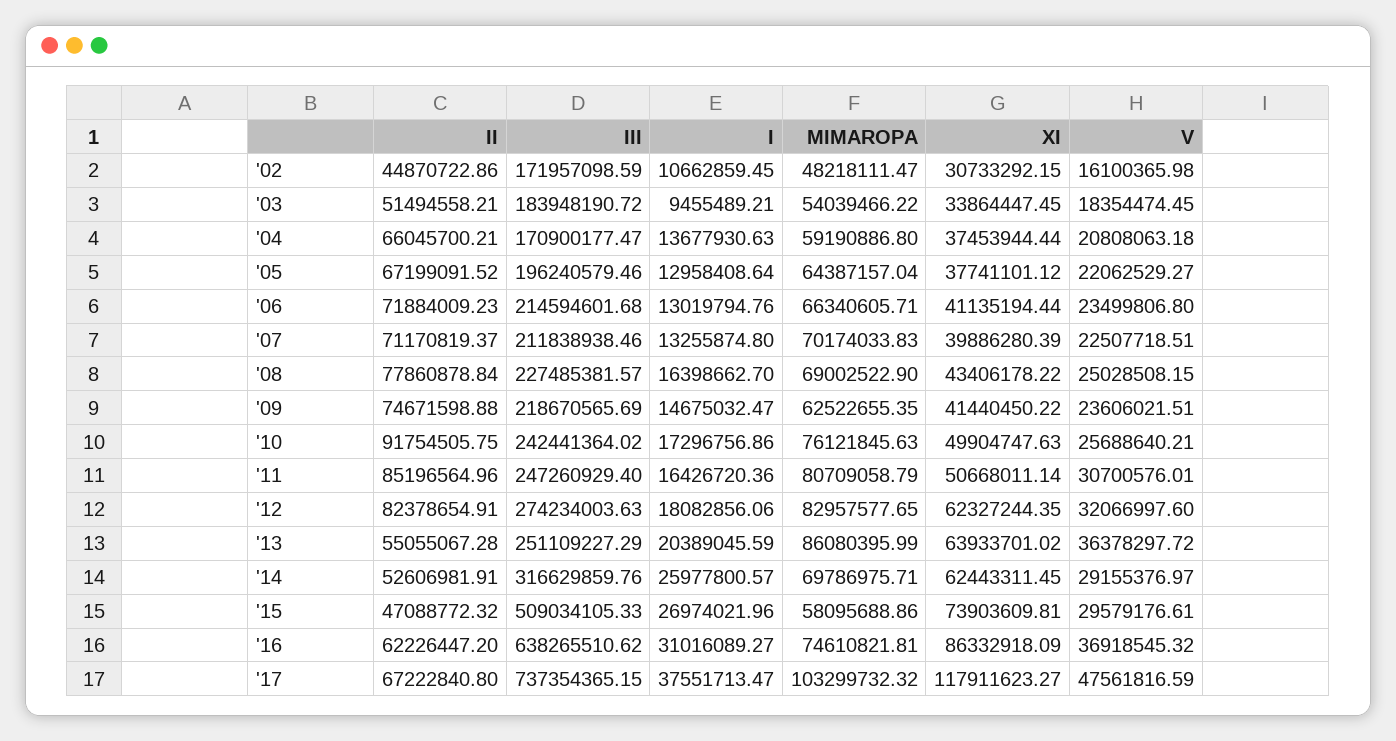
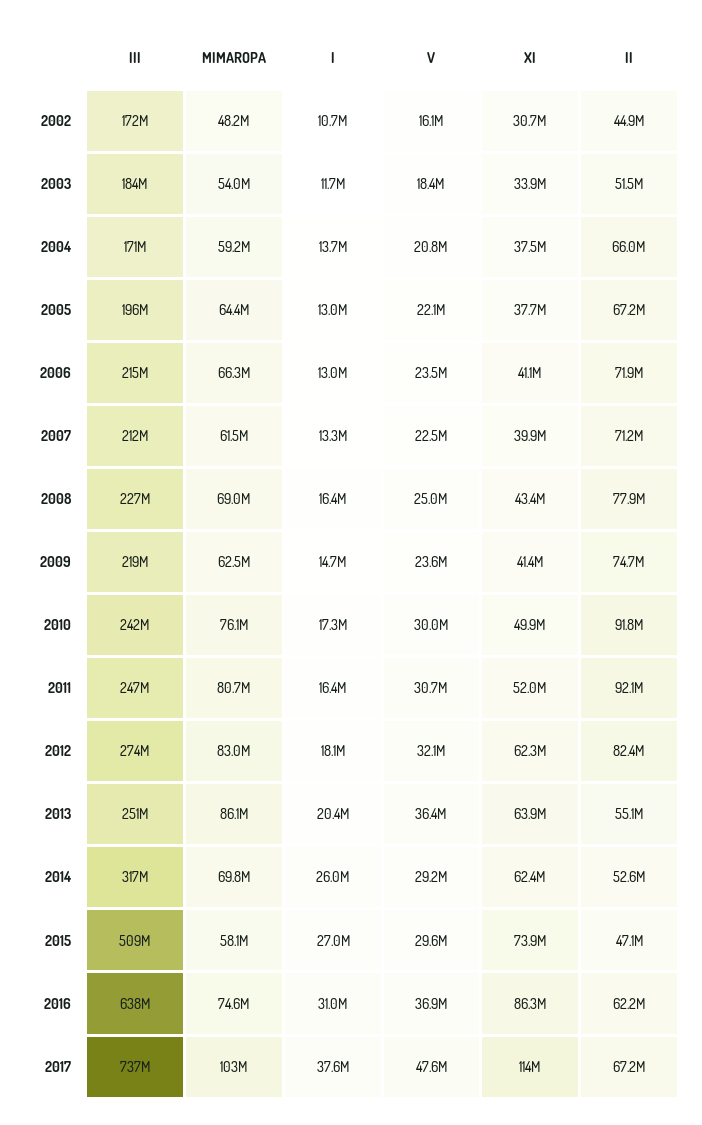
I, '03: 9455489.21 -> 11700000
MIMAROPA, '07: 70174033.83 -> 61500000
V, '10: 25688640.21 -> 30000000
II, '11: 85196564.96 -> 92100000
XI, '11: 50668011.14 -> 52000000
XI, '17: 117911623.27 -> 114000000

